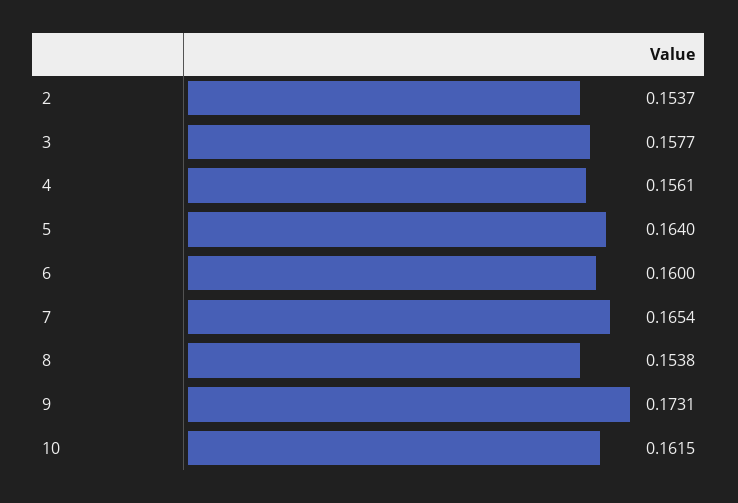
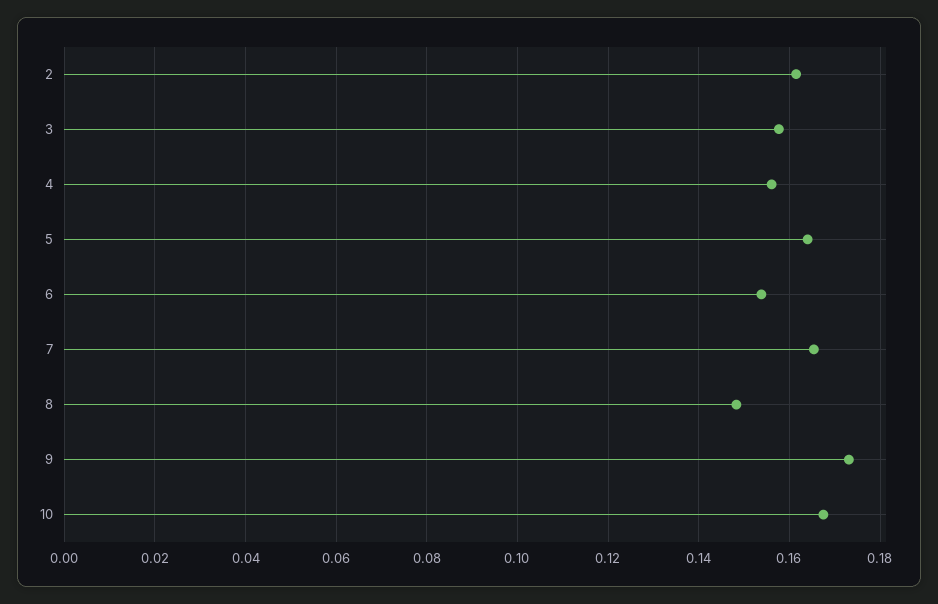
2: 0.1537 -> 0.162
6: 0.16 -> 0.154
8: 0.1538 -> 0.148
10: 0.1615 -> 0.168

